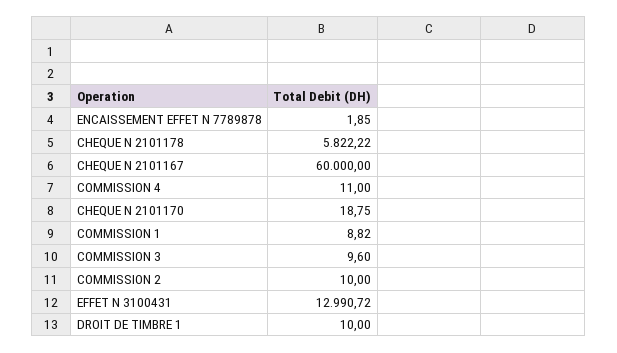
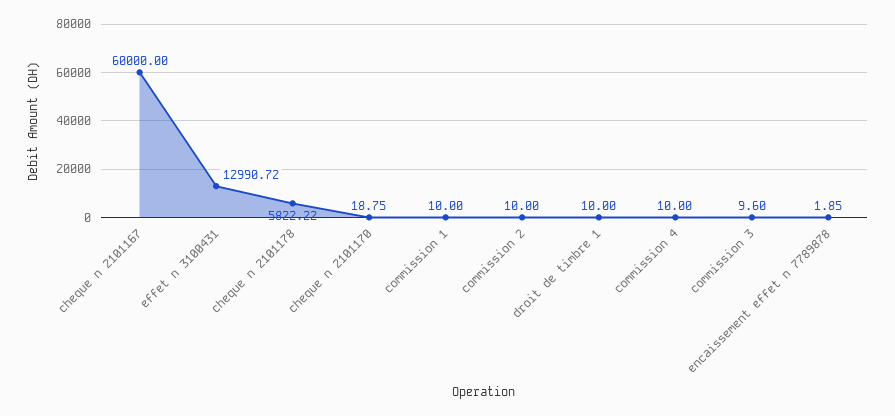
COMMISSION 4: 11 -> 10
COMMISSION 1: 8.82 -> 10

